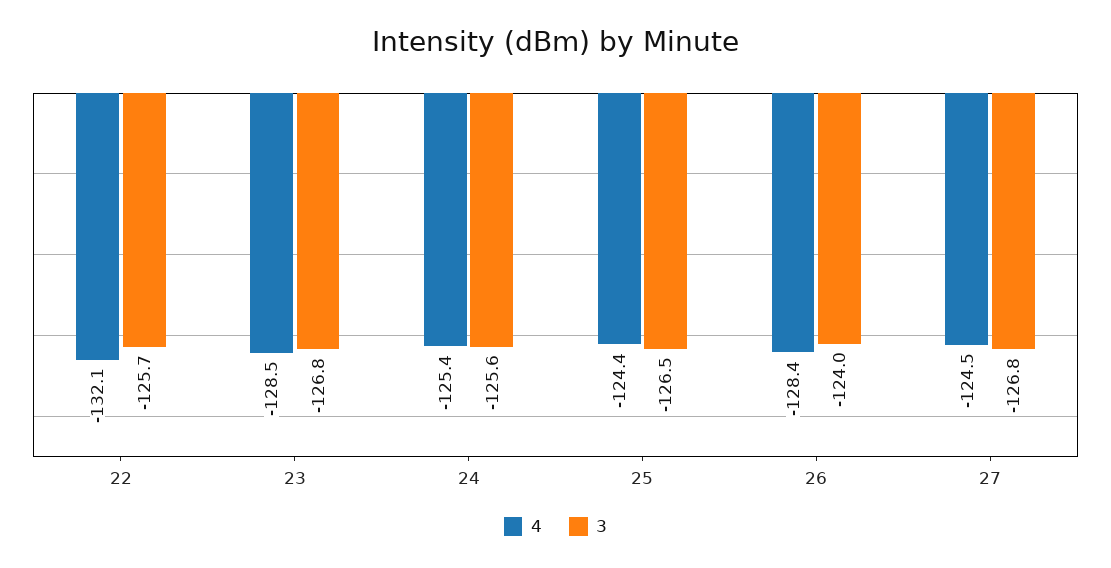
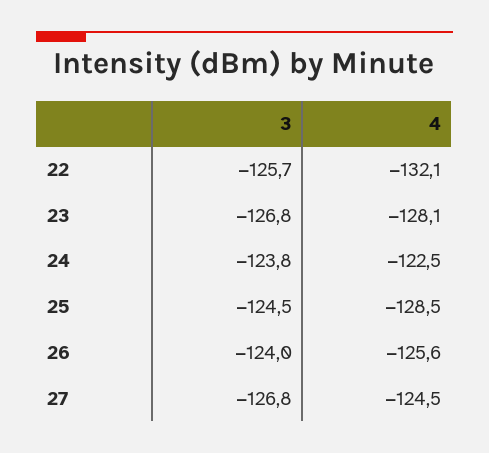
4, 23: -128.5 -> -128.1
4, 24: -125.4 -> -122.5
3, 24: -125.6 -> -123.8
4, 25: -124.4 -> -128.5
3, 25: -126.5 -> -124.5
4, 26: -128.4 -> -125.6

